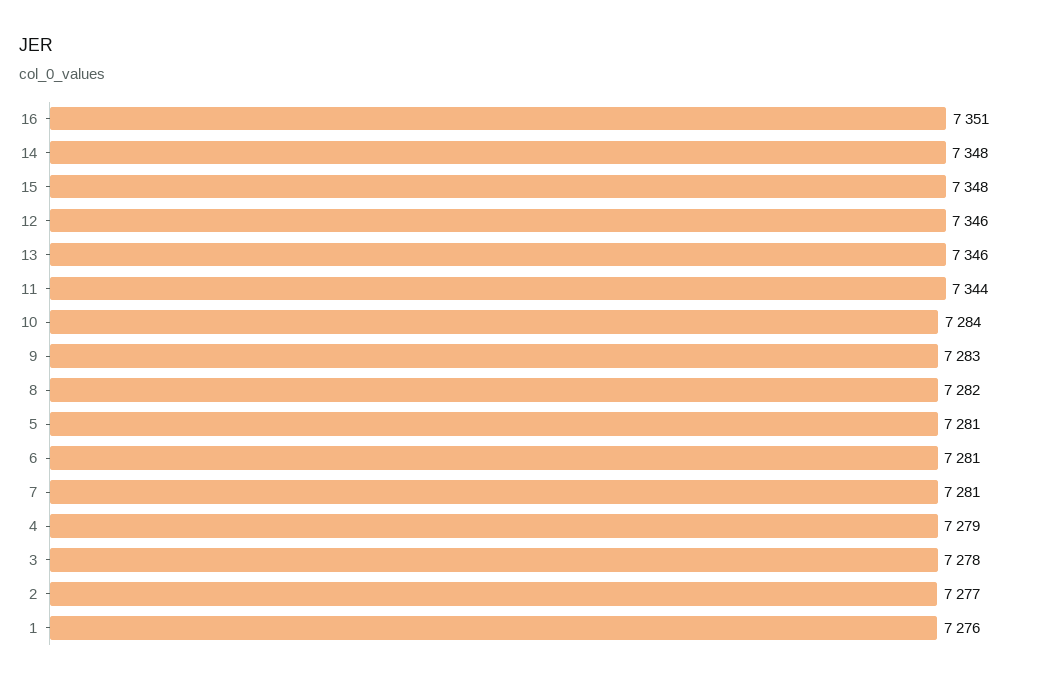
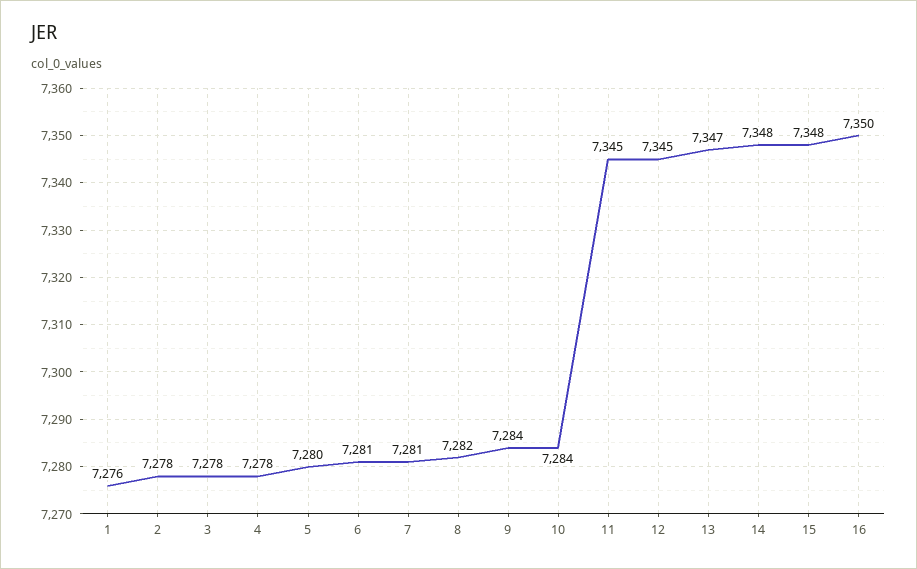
16: 7351 -> 7350
12: 7346 -> 7345
13: 7346 -> 7347
11: 7344 -> 7345
9: 7283 -> 7284
5: 7281 -> 7280
4: 7279 -> 7278
2: 7277 -> 7278

